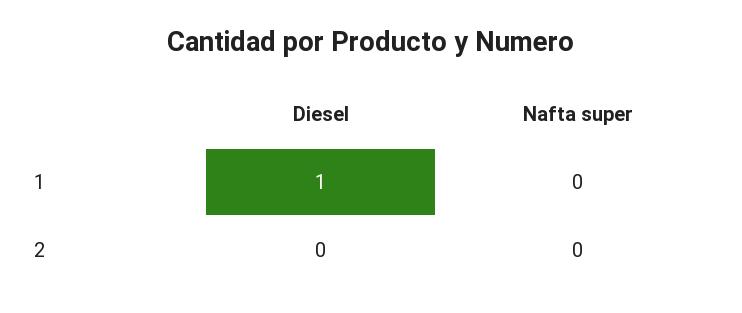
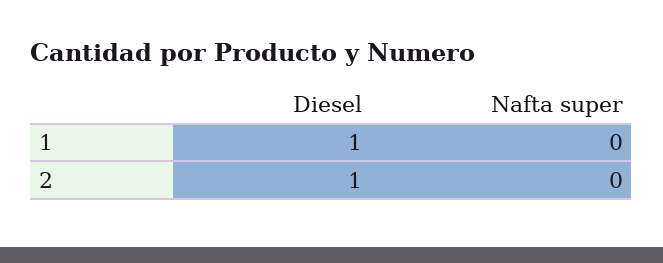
Diesel, 2: 0 -> 1

